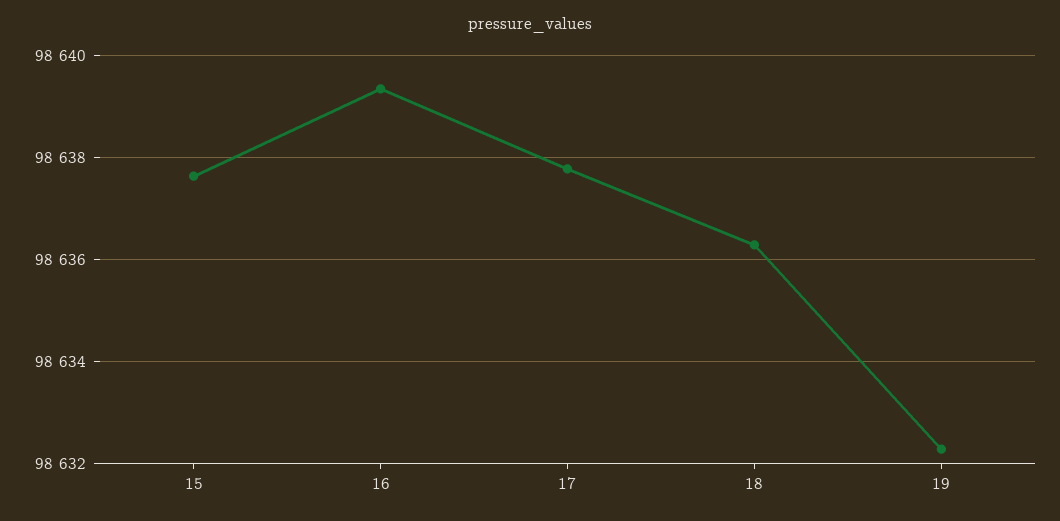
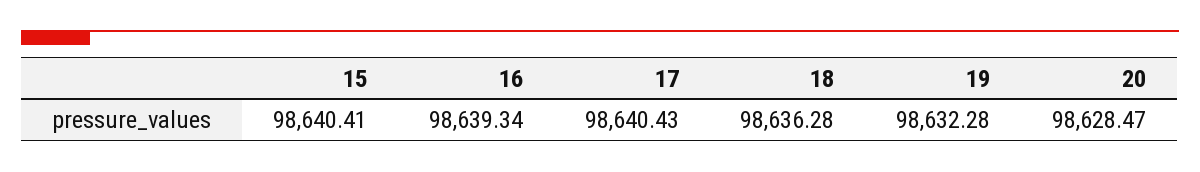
15: 98637.6 -> 98640.41
17: 98637.8 -> 98640.43
20: none -> 98628.47

